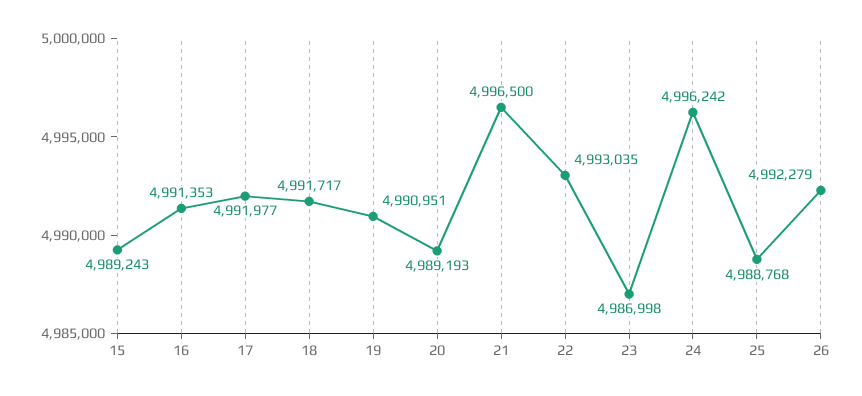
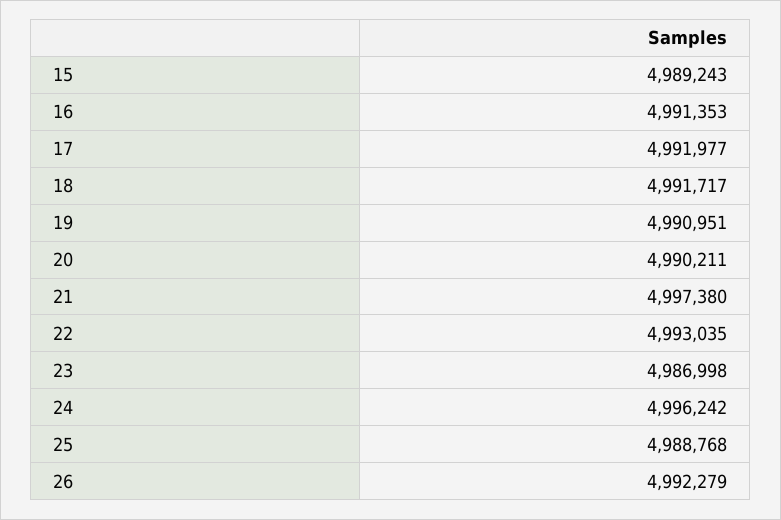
20: 4989193 -> 4990211
21: 4996500 -> 4997380

